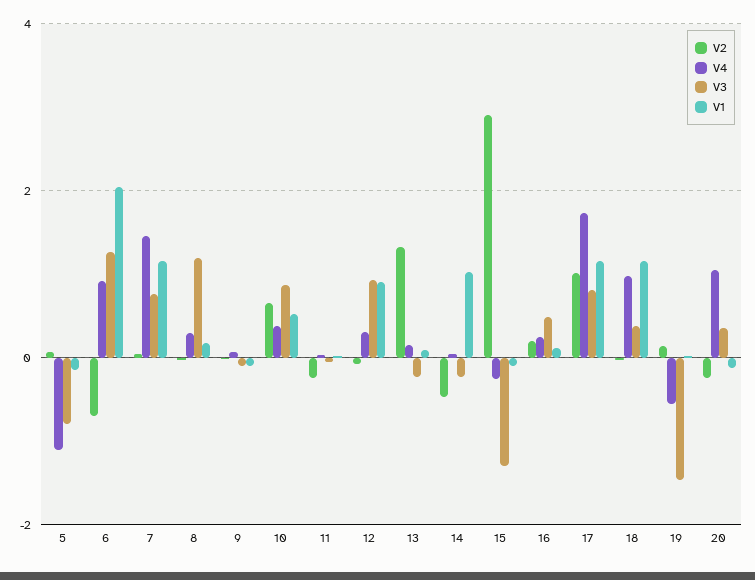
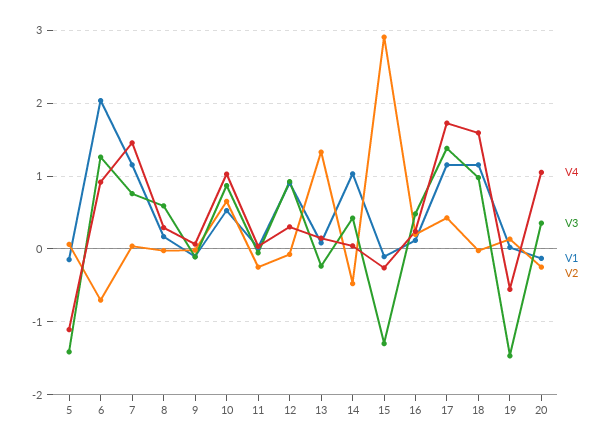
V3, 5: -0.8 -> -1.4
V3, 8: 1.2 -> 0.6
V4, 10: 0.4 -> 1
V3, 14: -0.2 -> 0.4
V2, 17: 1 -> 0.4
V3, 17: 0.8 -> 1.4
V4, 18: 1 -> 1.6
V3, 18: 0.4 -> 1

